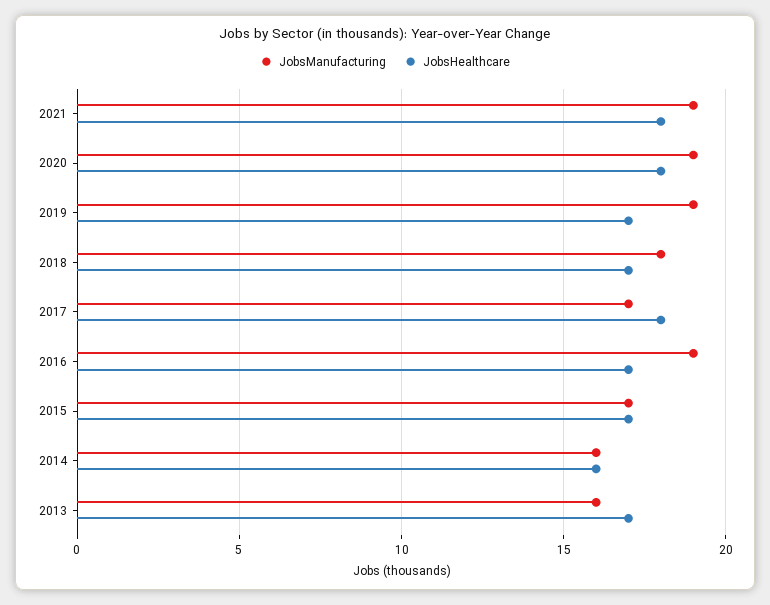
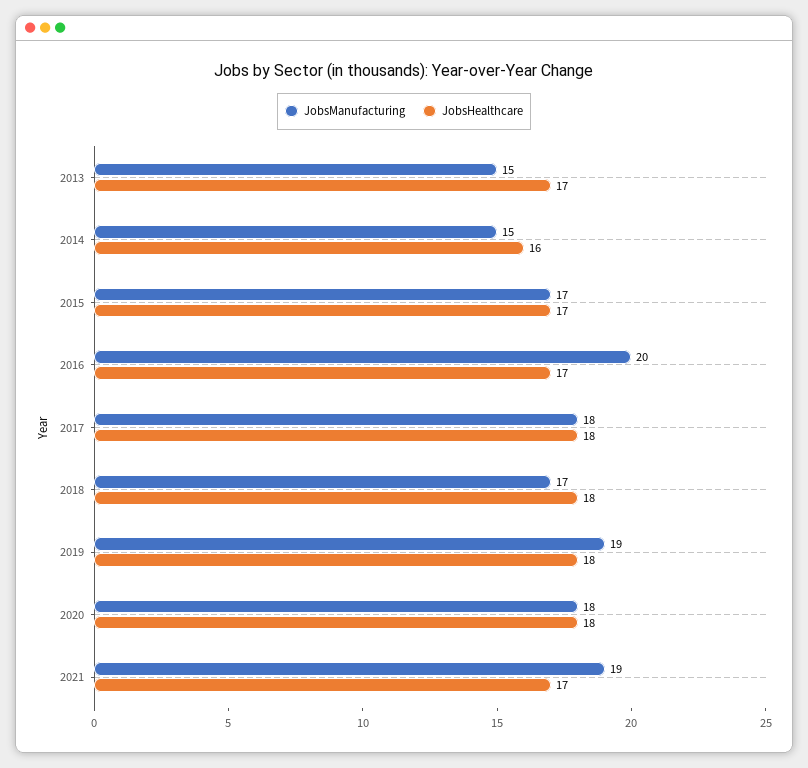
JobsHealthcare, 2021: 18 -> 17
JobsManufacturing, 2020: 19 -> 18
JobsHealthcare, 2019: 17 -> 18
JobsManufacturing, 2018: 18 -> 17
JobsHealthcare, 2018: 17 -> 18
JobsManufacturing, 2017: 17 -> 18
JobsManufacturing, 2016: 19 -> 20
JobsManufacturing, 2014: 16 -> 15
JobsManufacturing, 2013: 16 -> 15

